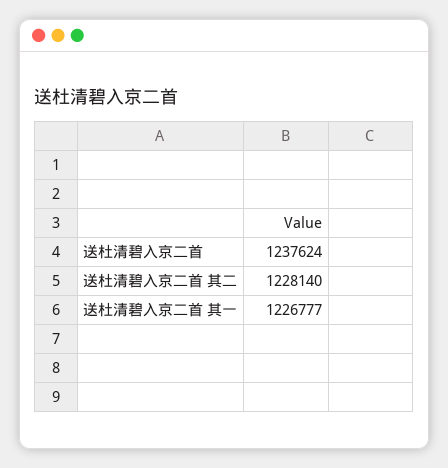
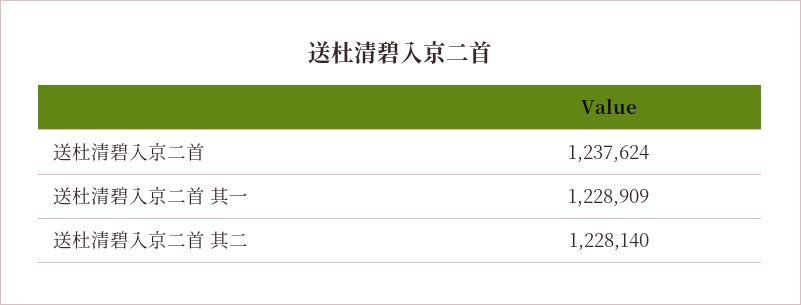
送杜清碧入京二首 其一: 1226777 -> 1228909

